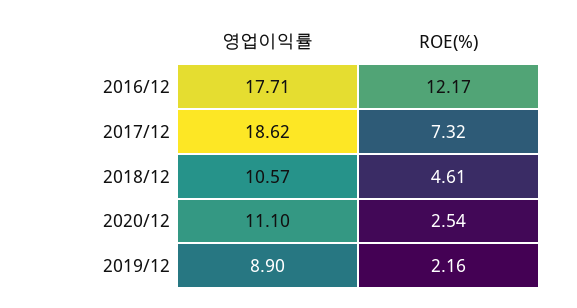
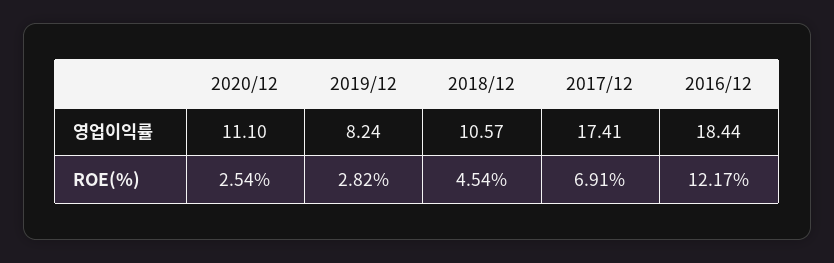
영업이익률, 2016/12: 17.71 -> 18.44
영업이익률, 2017/12: 18.62 -> 17.41
ROE(%), 2017/12: 7.32 -> 6.91
ROE(%), 2018/12: 4.61 -> 4.54
영업이익률, 2019/12: 8.9 -> 8.24
ROE(%), 2019/12: 2.16 -> 2.82

